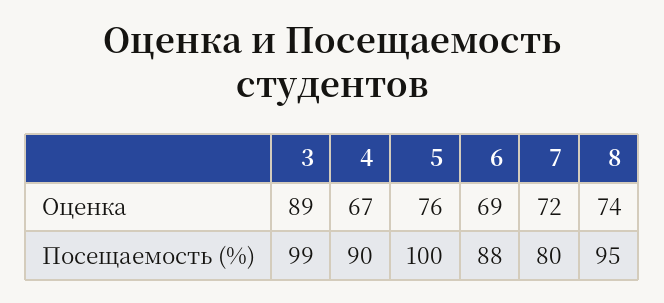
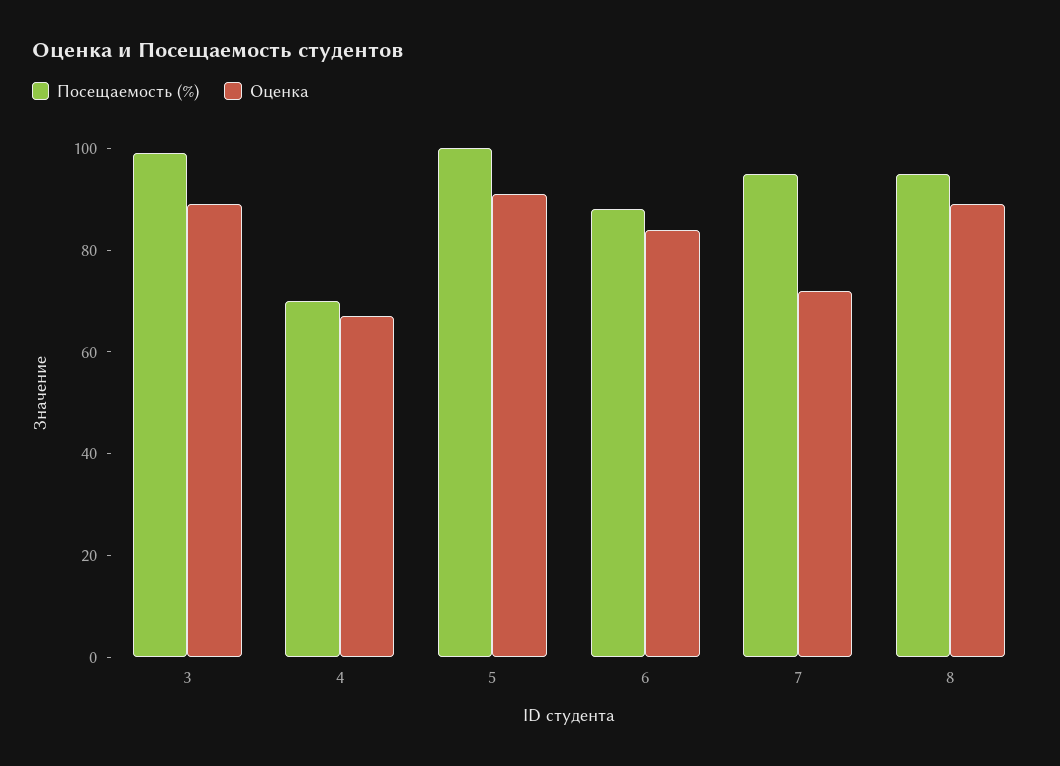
Оценка, 5: 76 -> 90
Оценка, 6: 69 -> 85
Оценка, 8: 74 -> 90
Посещаемость (%), 4: 90 -> 70
Посещаемость (%), 7: 80 -> 95

